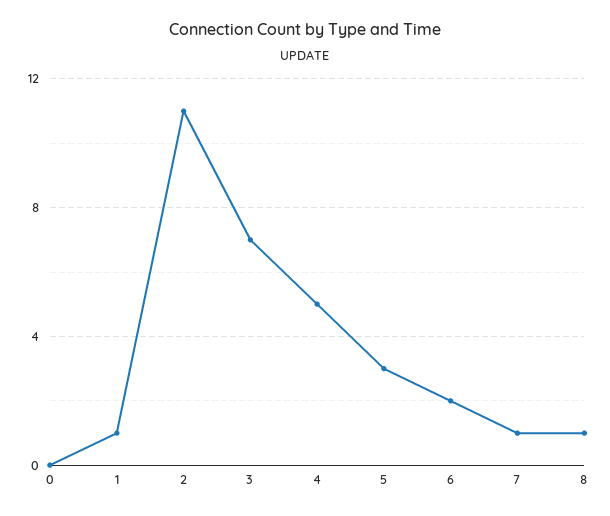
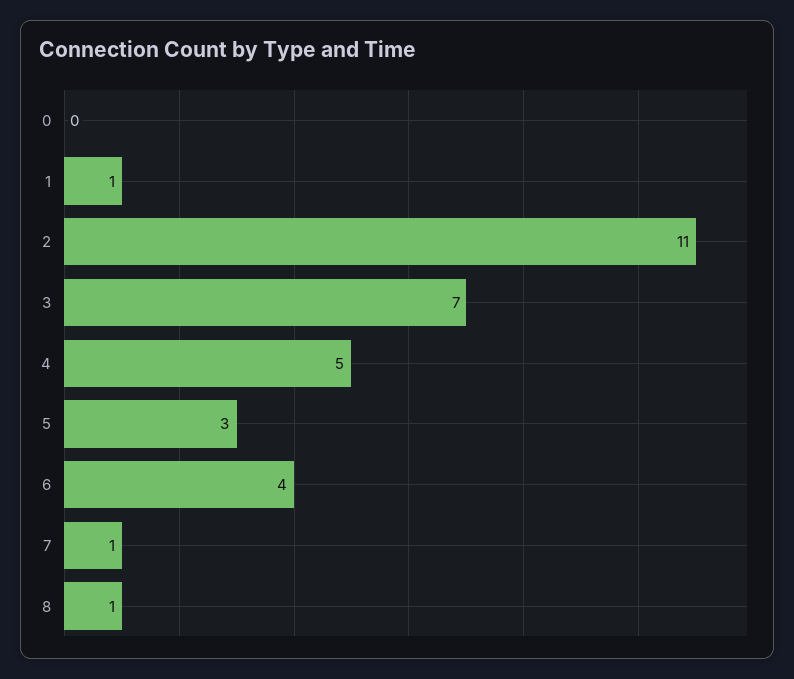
6: 2 -> 4

